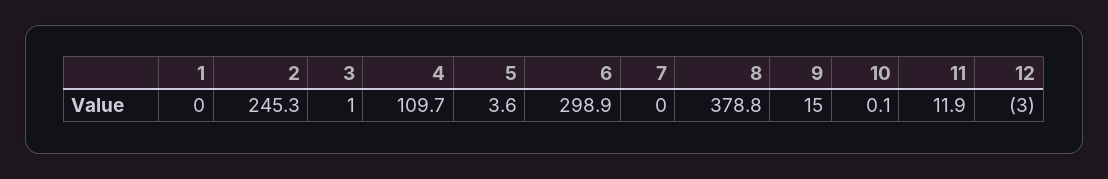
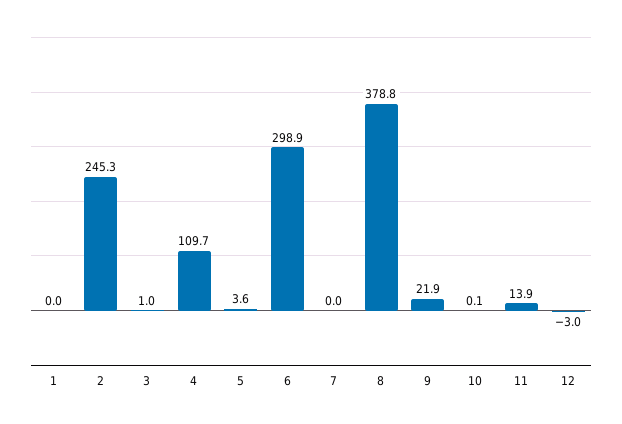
9: 15 -> 21.9
11: 11.9 -> 13.9

